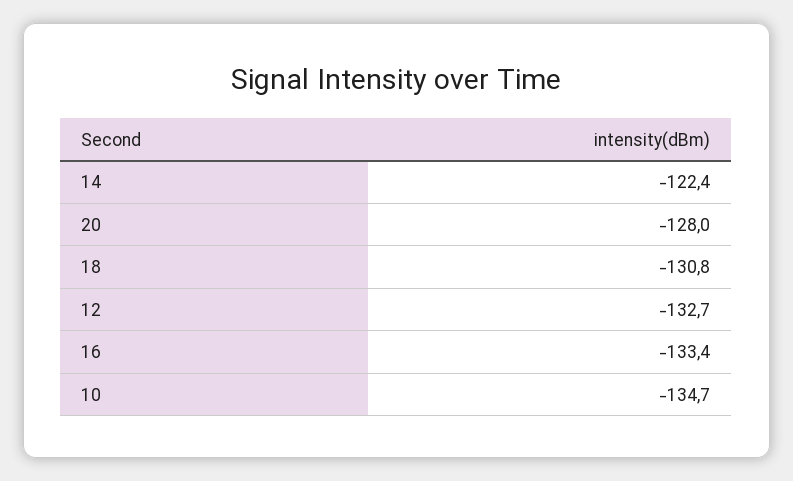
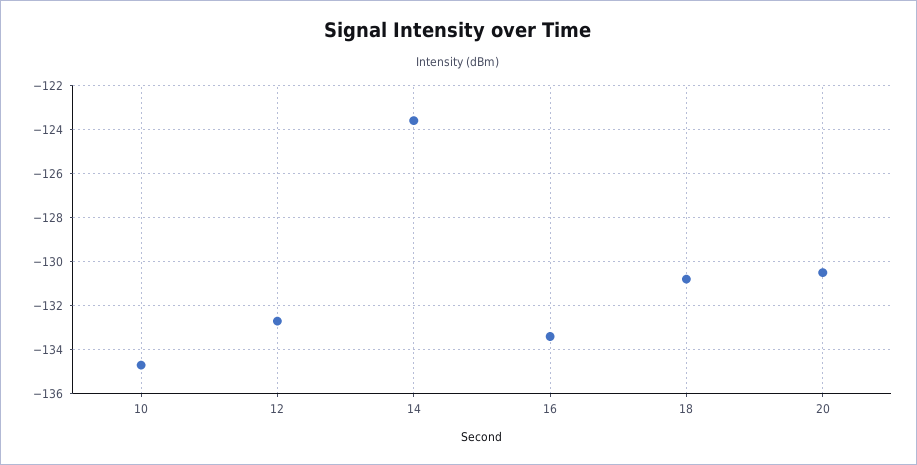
14: -122.4 -> -123.5
20: -128 -> -130.5

